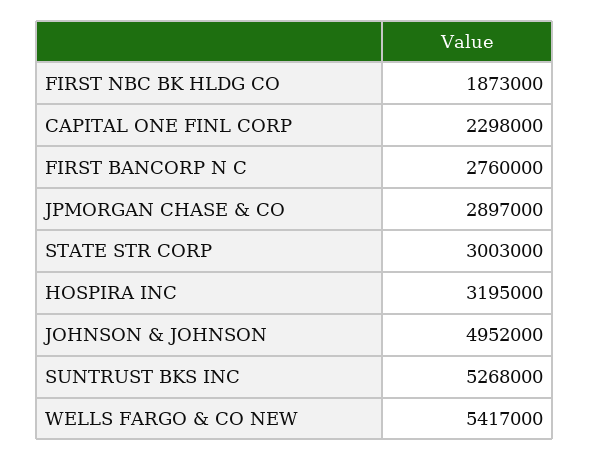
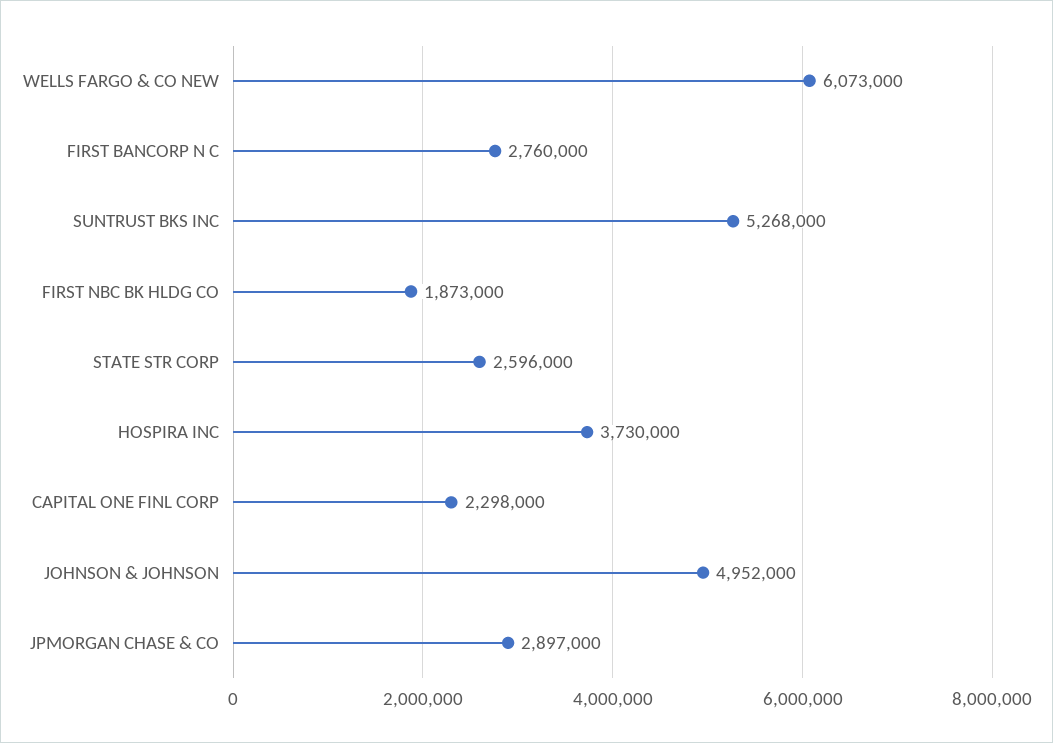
STATE STR CORP: 3003000 -> 2596000
HOSPIRA INC: 3195000 -> 3730000
WELLS FARGO & CO NEW: 5417000 -> 6073000

